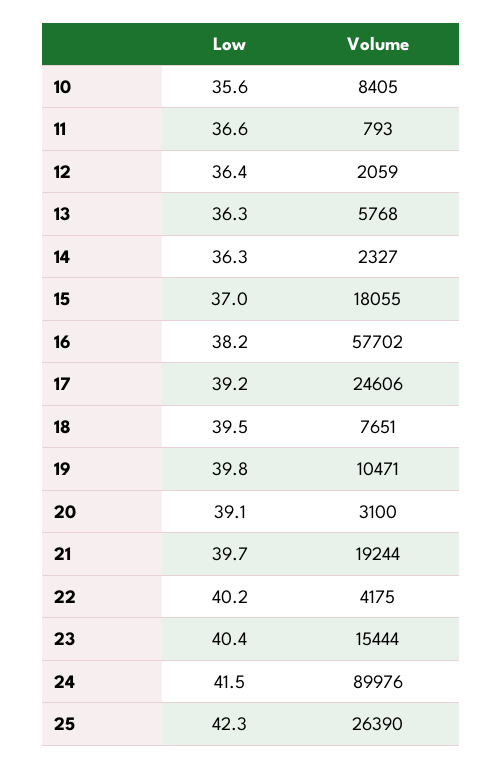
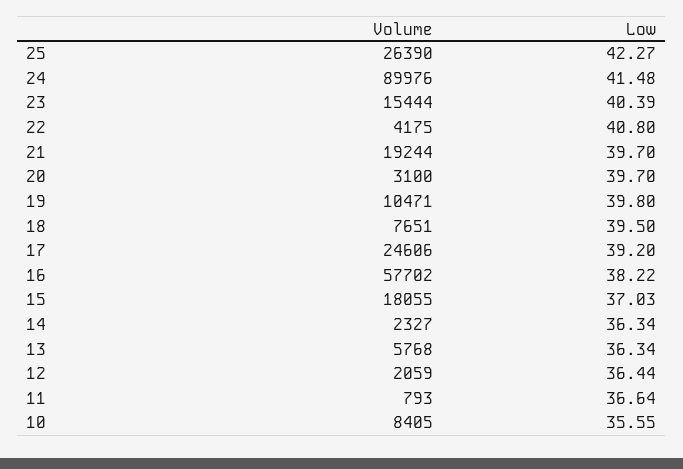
Low, 20: 39.1 -> 39.7
Low, 22: 40.2 -> 40.8

